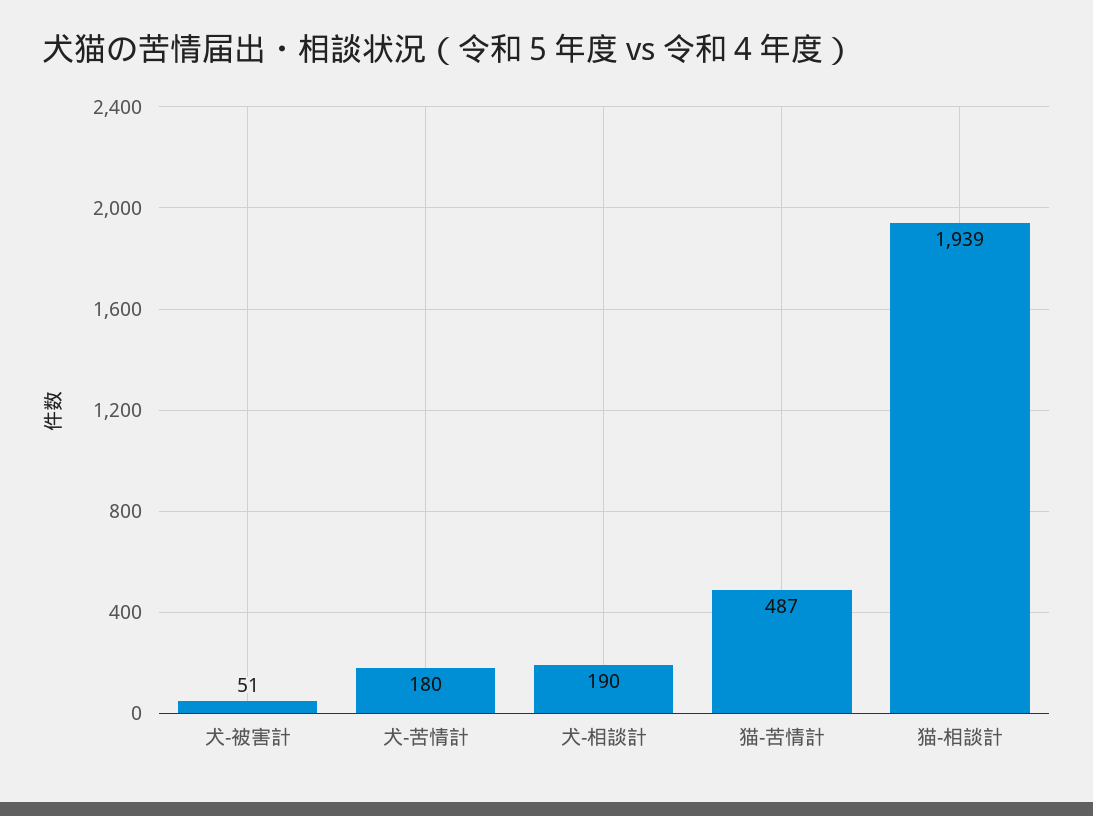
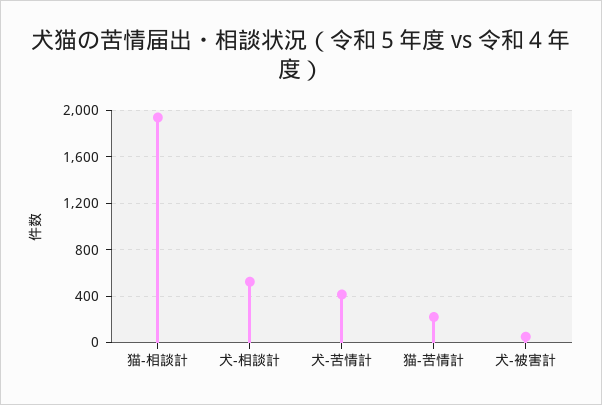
犬-苦情計: 180 -> 400
犬-相談計: 190 -> 500
猫-苦情計: 487 -> 200

